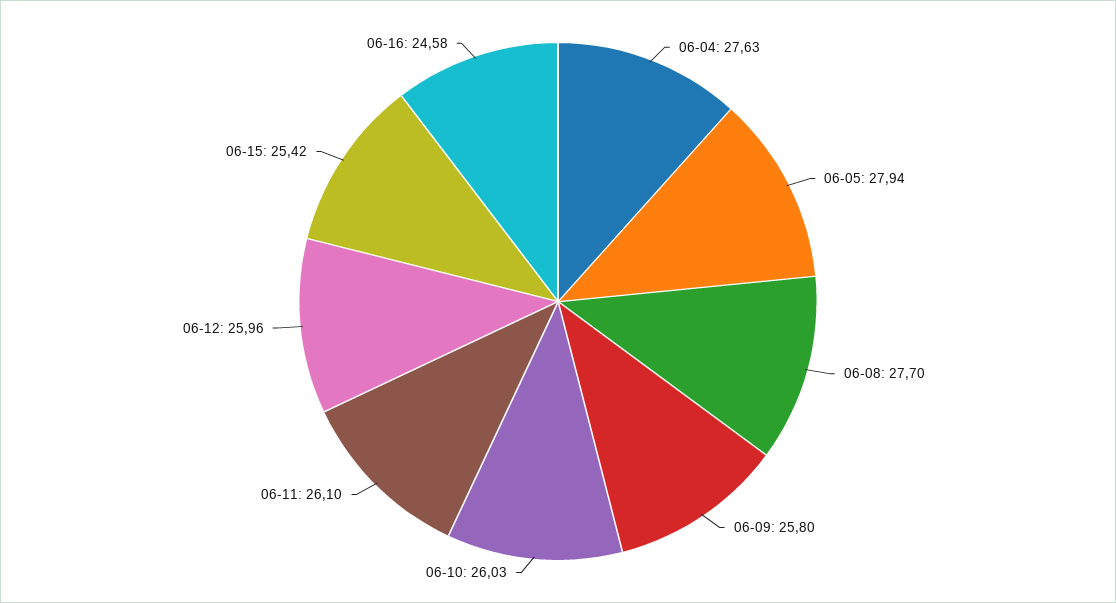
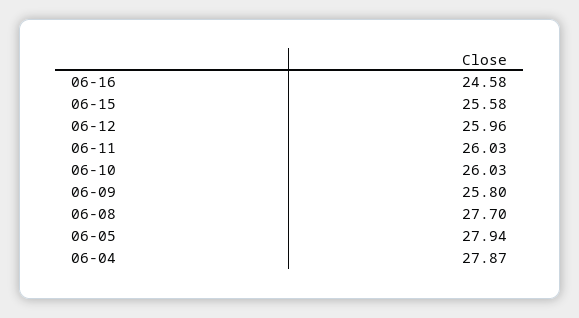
06-04: 27.63 -> 27.87
06-11: 26.1 -> 26.03
06-15: 25.42 -> 25.58

